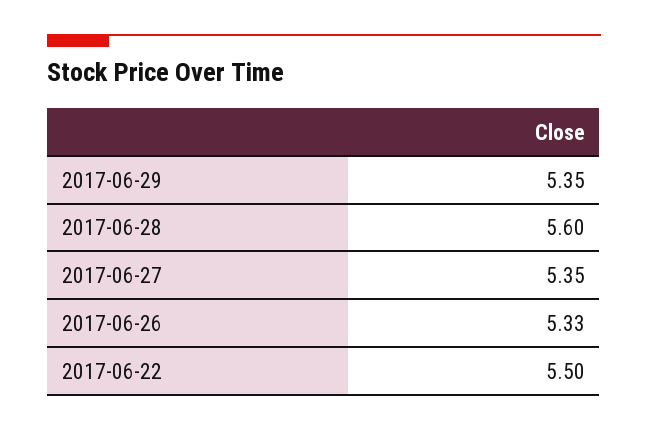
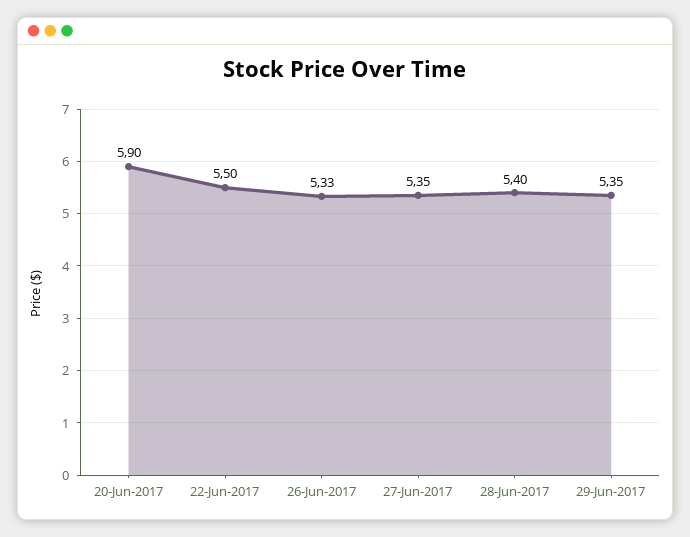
2017-06-28: 5.6 -> 5.4
20-Jun-2017: none -> 5.9

